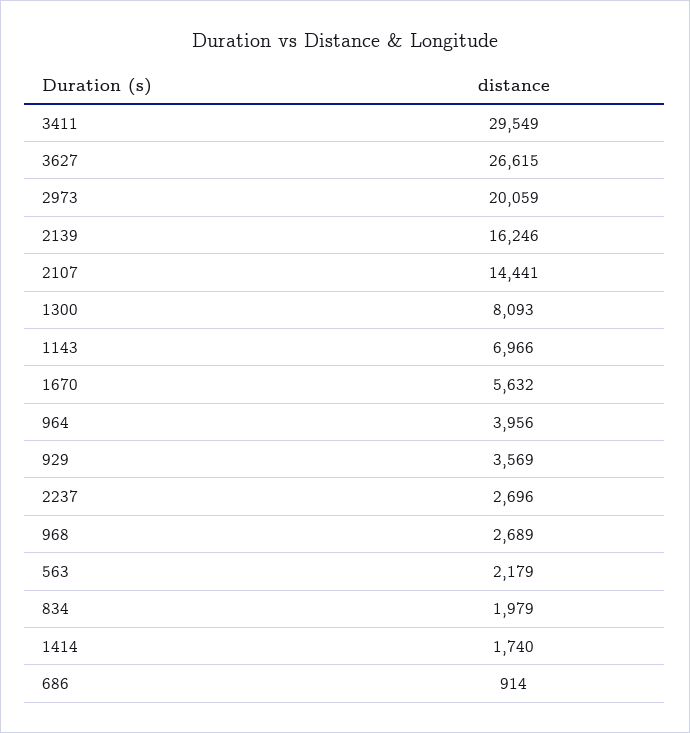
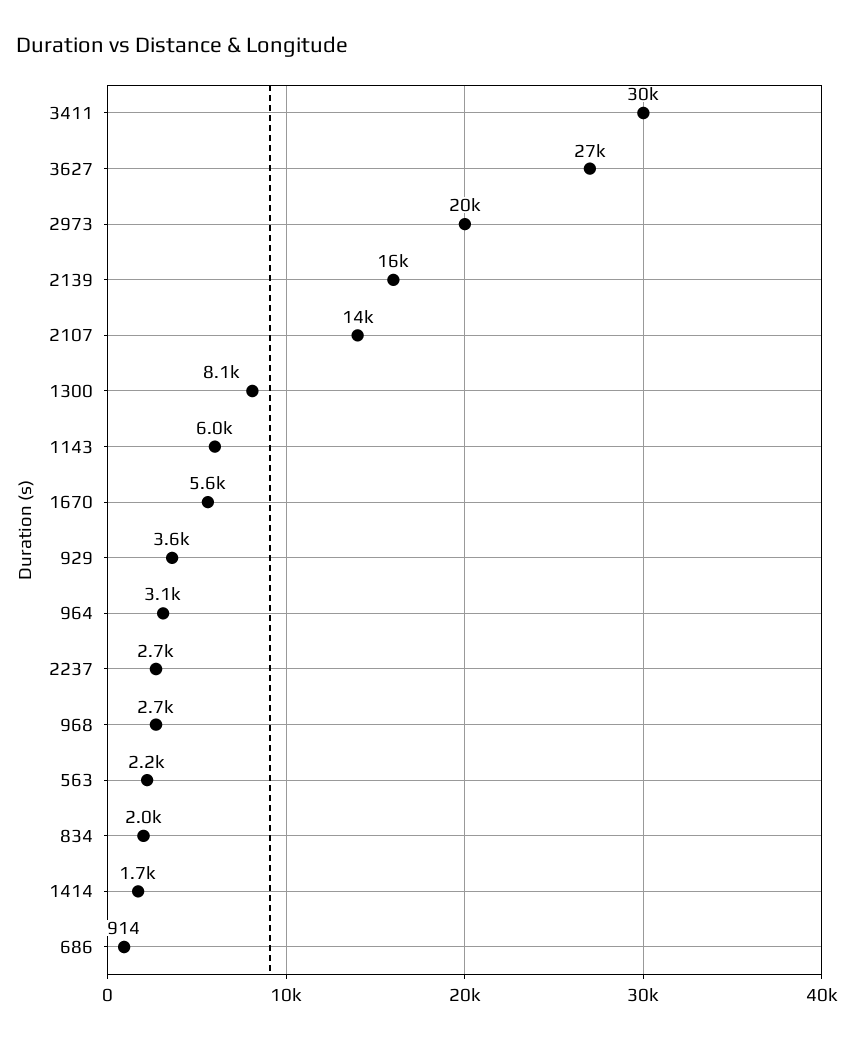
1143: 6966 -> 6000
964: 3956 -> 3100

